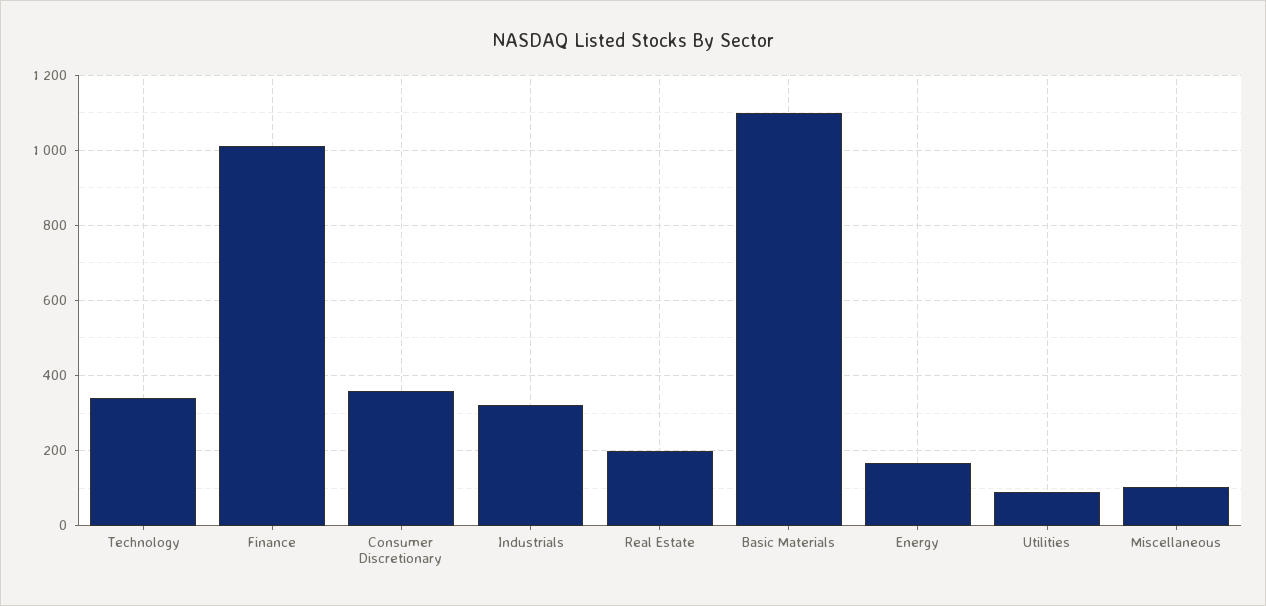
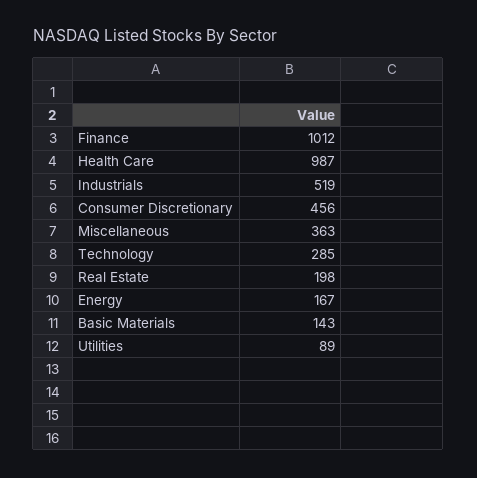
Technology: 340 -> 285
Consumer Discretionary: 360 -> 456
Industrials: 320 -> 519
Basic Materials: 1100 -> 143
Miscellaneous: 100 -> 363
Health Care: none -> 987

